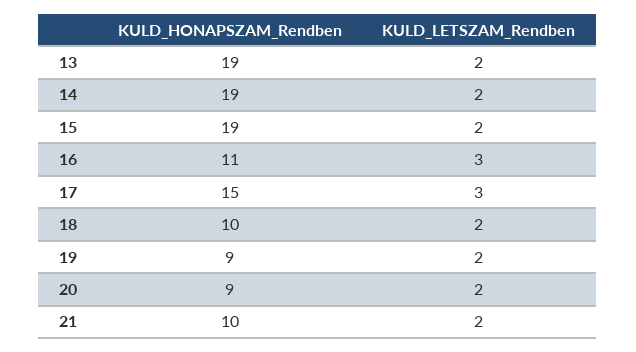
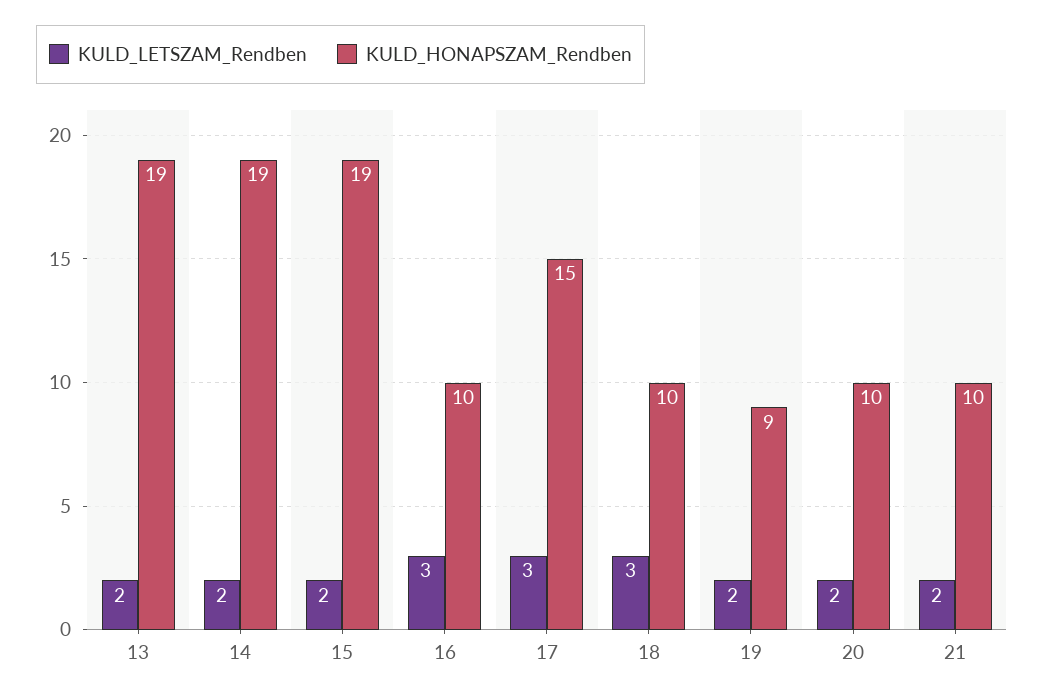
KULD_HONAPSZAM_Rendben, 16: 11 -> 10
KULD_LETSZAM_Rendben, 18: 2 -> 3
KULD_HONAPSZAM_Rendben, 20: 9 -> 10

